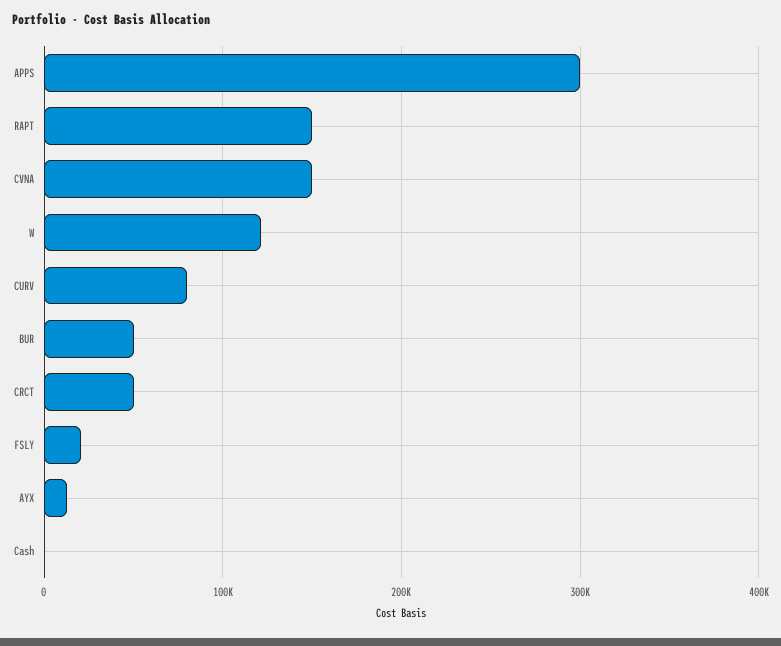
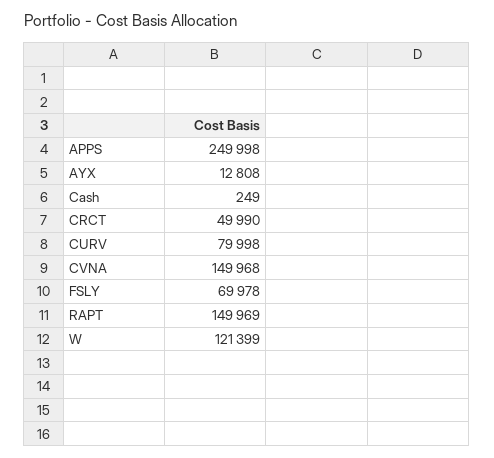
APPS: 300000 -> 249998
BUR: 50000 -> none
FSLY: 20000 -> 69978

